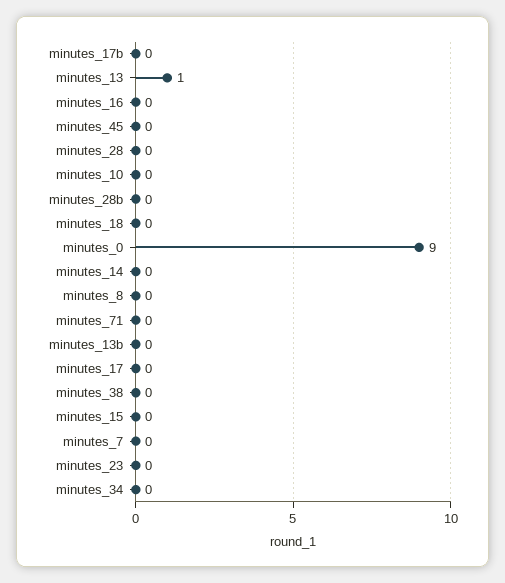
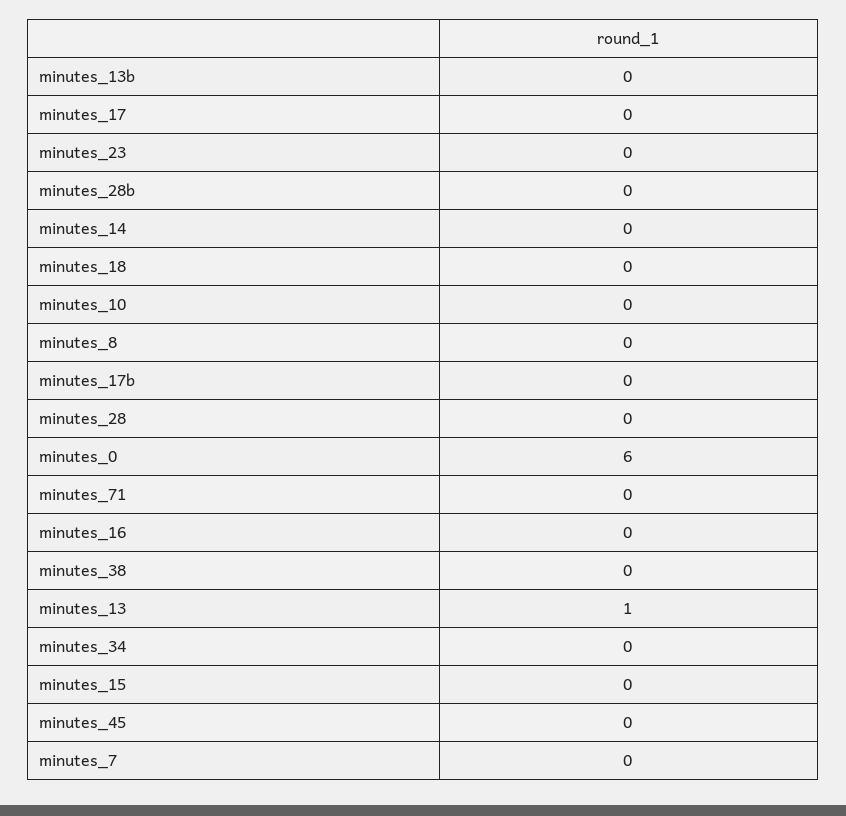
minutes_0: 9 -> 6

